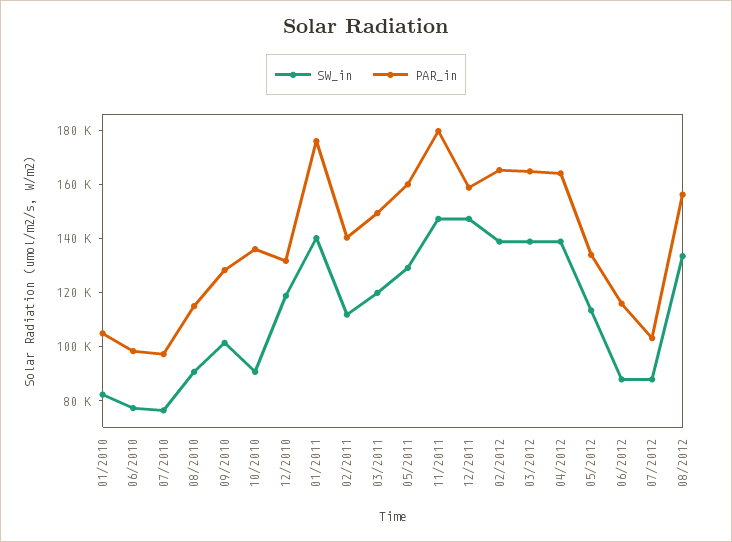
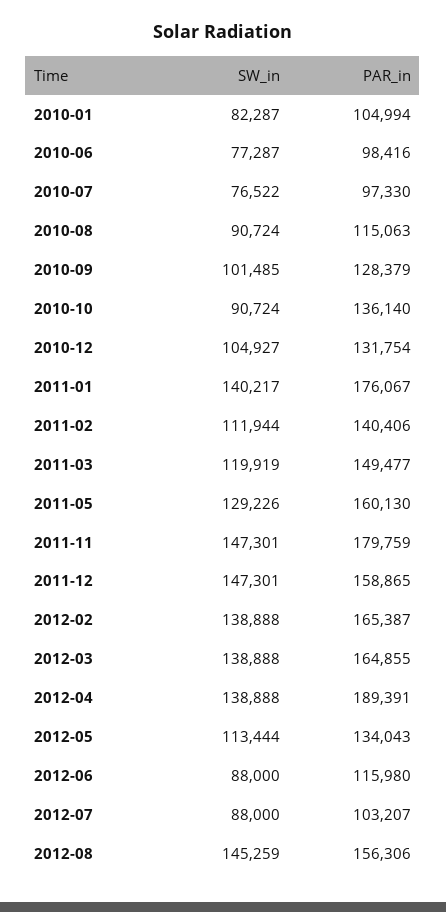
SW_in, 12/2010: 120000 -> 104927
PAR_in, 04/2012: 165000 -> 189391
SW_in, 08/2012: 135000 -> 145259

